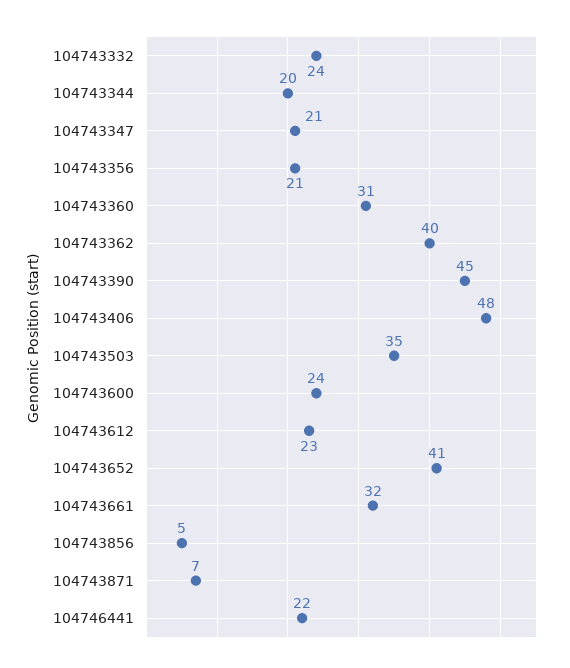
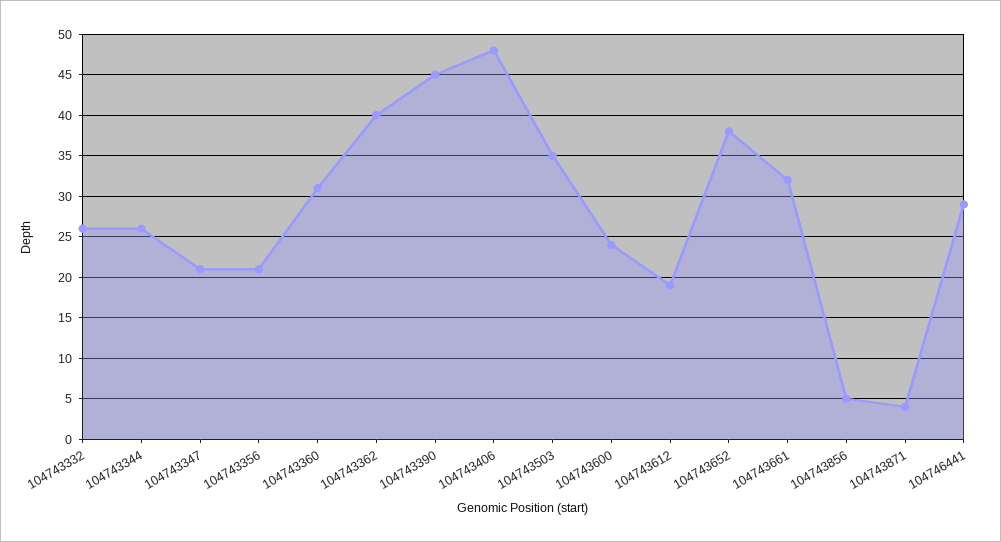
104743332: 24 -> 26
104743344: 20 -> 26
104743612: 23 -> 19
104743652: 41 -> 38
104743871: 7 -> 4
104746441: 22 -> 29

